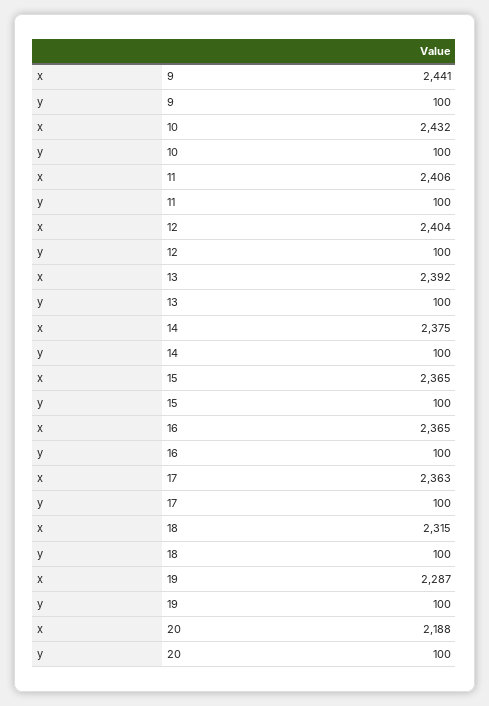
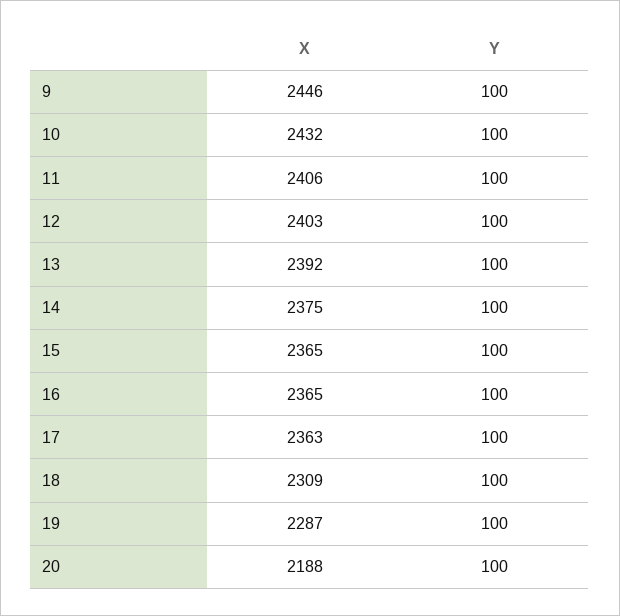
x, 9: 2441 -> 2446
x, 12: 2404 -> 2403
x, 18: 2315 -> 2309

